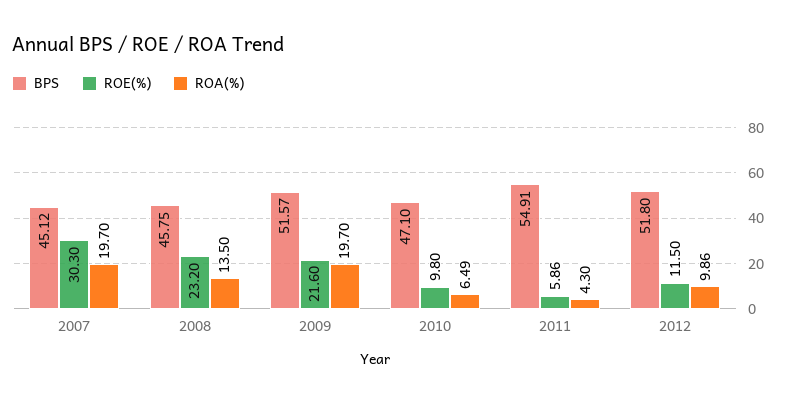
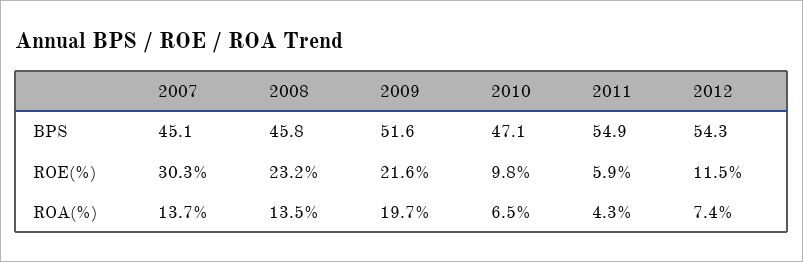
ROA(%), 2007: 19.7 -> 13.7
BPS, 2012: 51.8 -> 54.3
ROA(%), 2012: 9.86 -> 7.4

